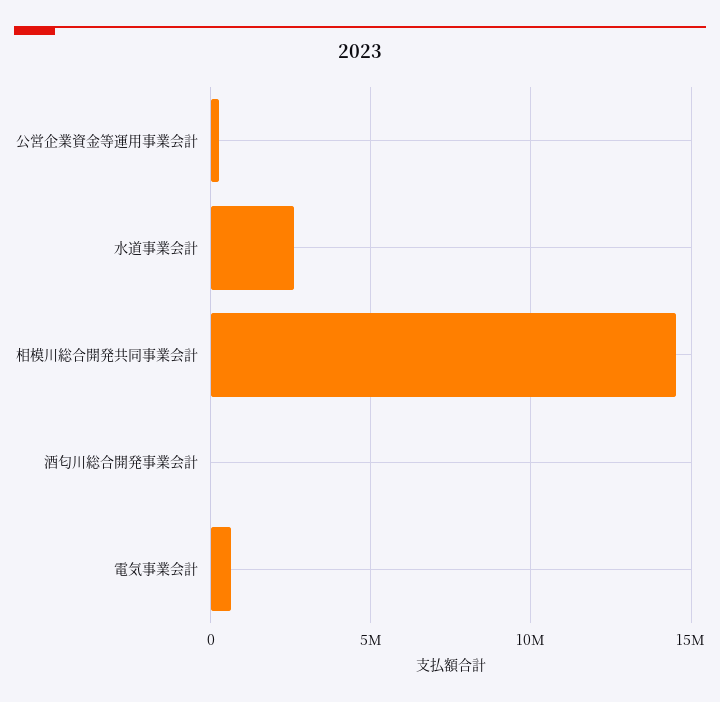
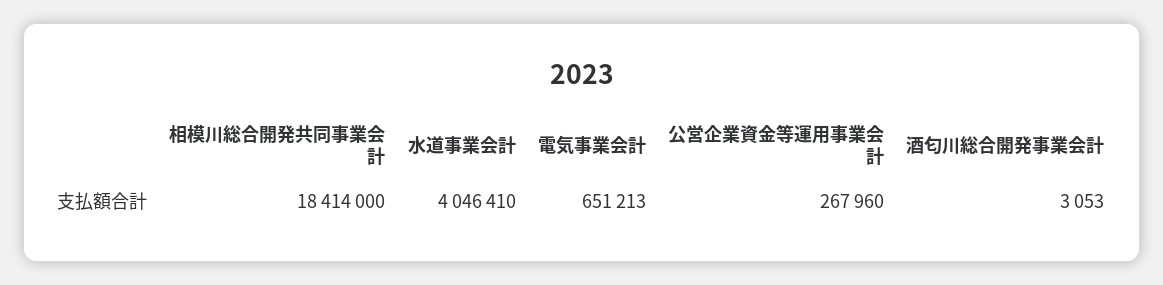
水道事業会計: 2500000 -> 4046410
相模川総合開発共同事業会計: 14500000 -> 18414000

